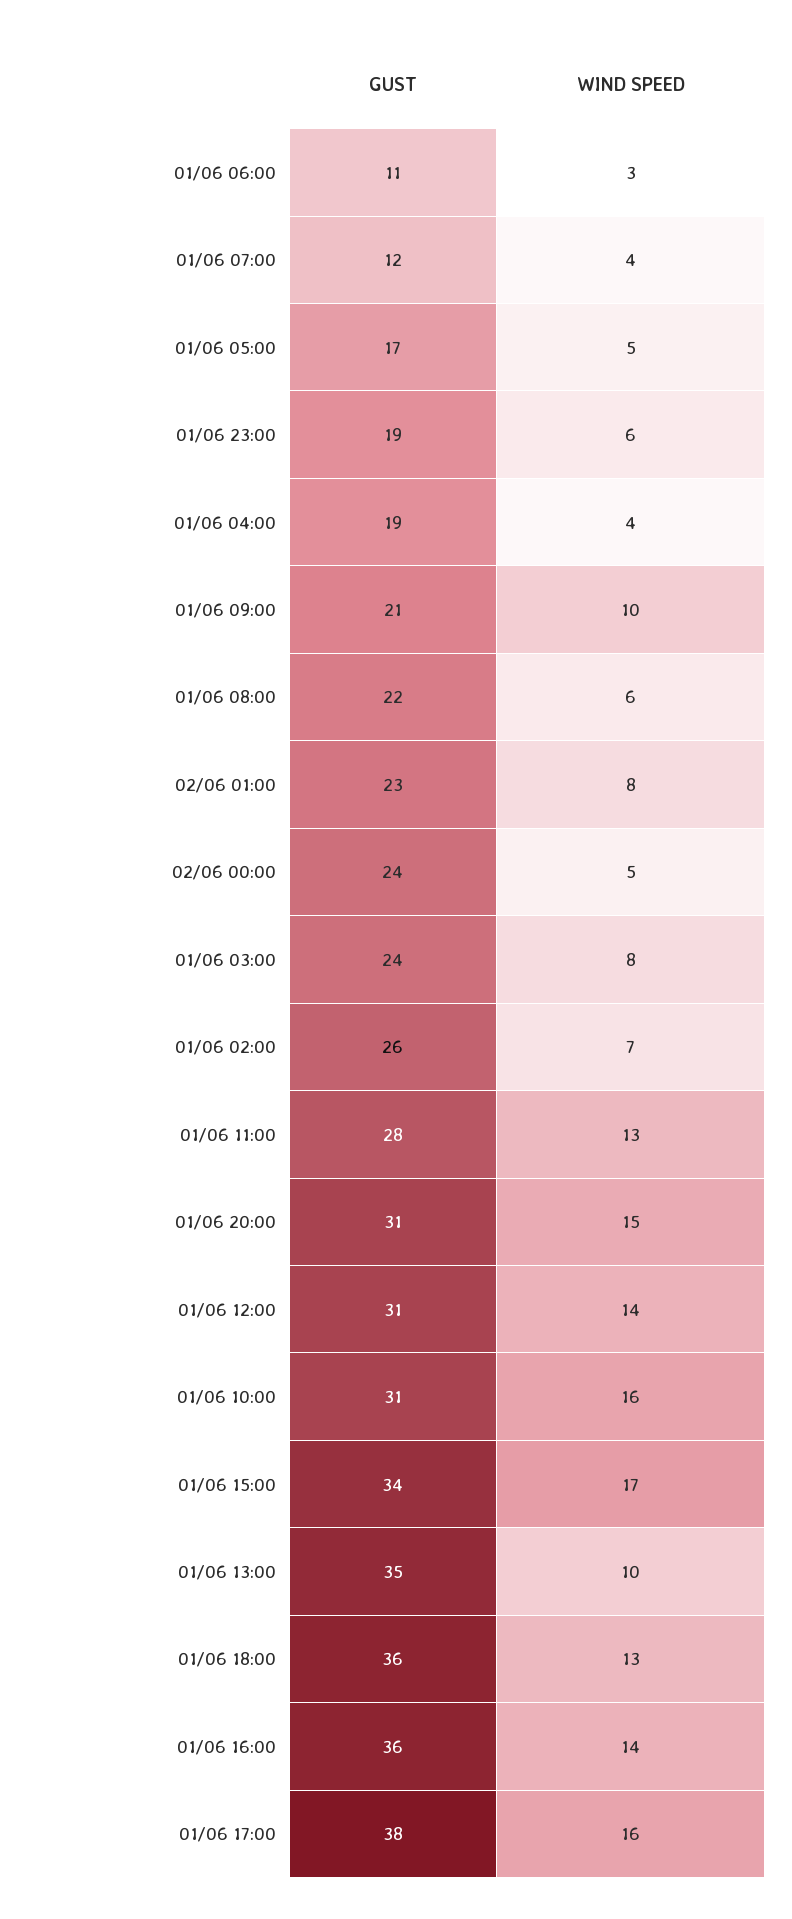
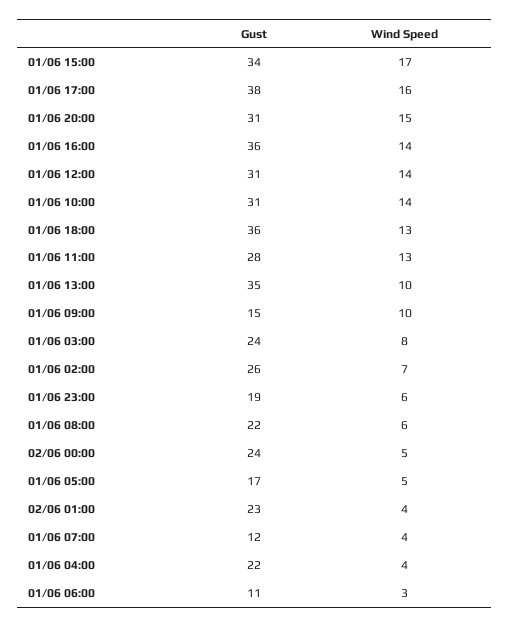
GUST, 01/06 04:00: 19 -> 22
GUST, 01/06 09:00: 21 -> 15
WIND SPEED, 02/06 01:00: 8 -> 4
WIND SPEED, 01/06 10:00: 16 -> 14

